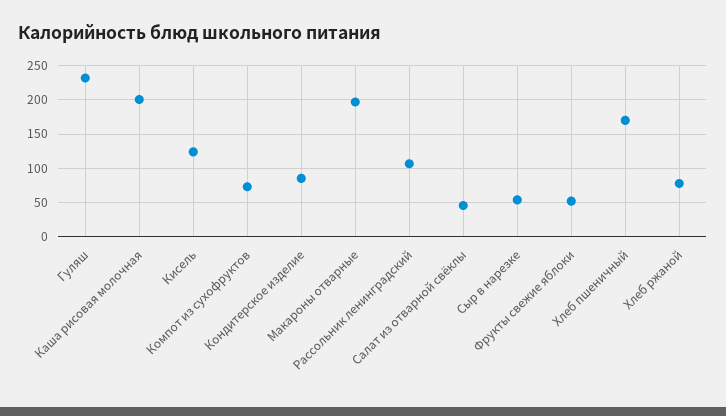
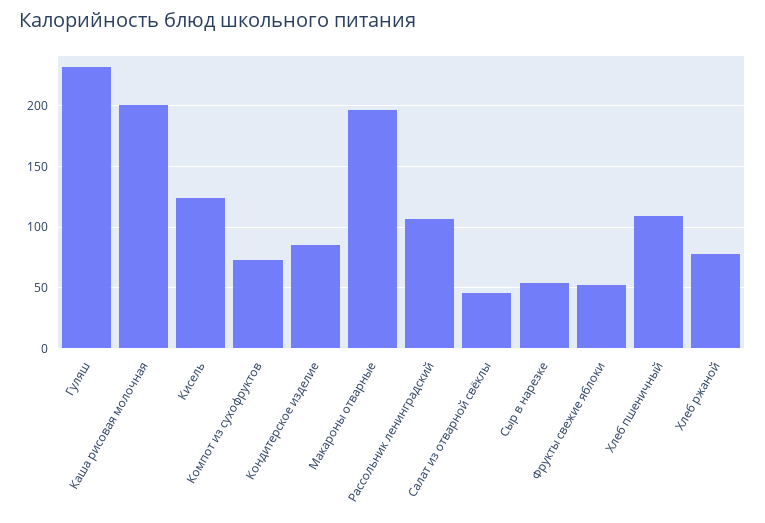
Хлеб пшеничный: 170 -> 110

